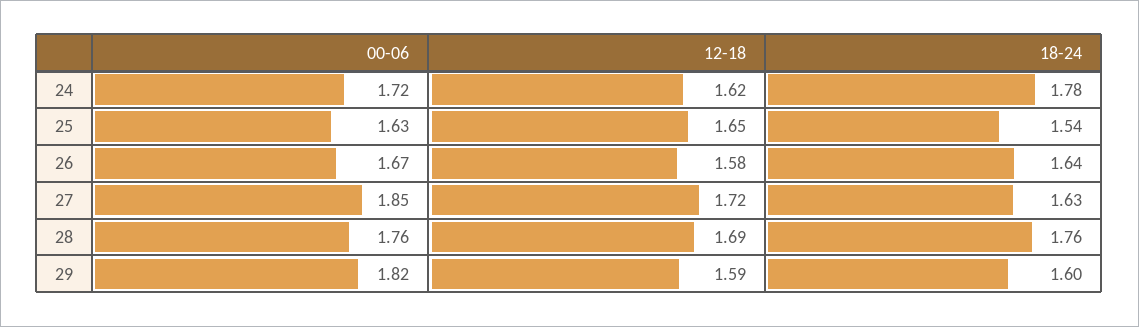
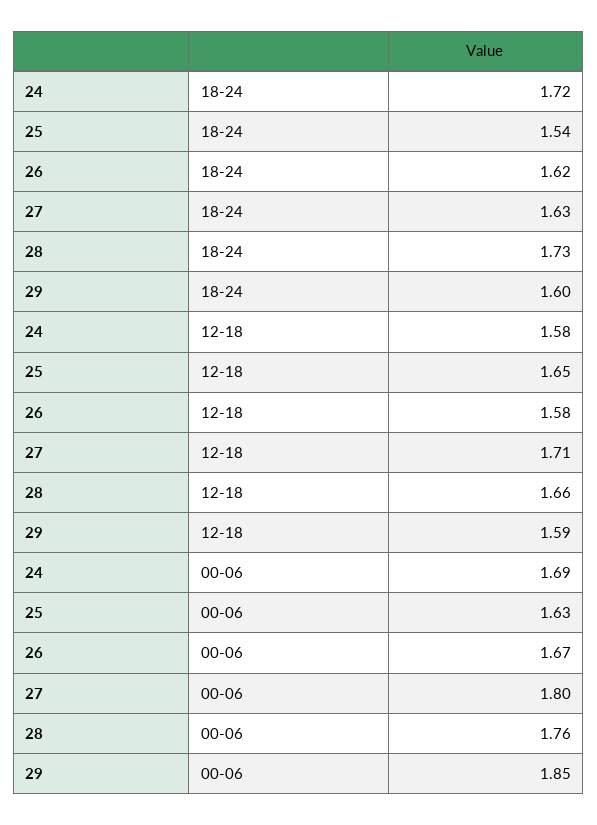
00-06, 24: 1.72 -> 1.69
12-18, 24: 1.62 -> 1.58
18-24, 24: 1.78 -> 1.72
18-24, 26: 1.64 -> 1.62
00-06, 27: 1.85 -> 1.8
12-18, 27: 1.72 -> 1.71
12-18, 28: 1.69 -> 1.66
18-24, 28: 1.76 -> 1.73
00-06, 29: 1.82 -> 1.85

